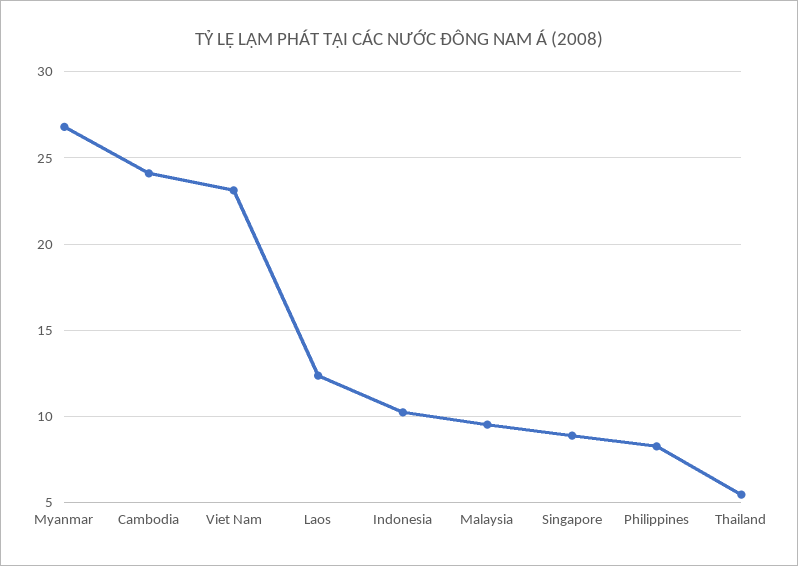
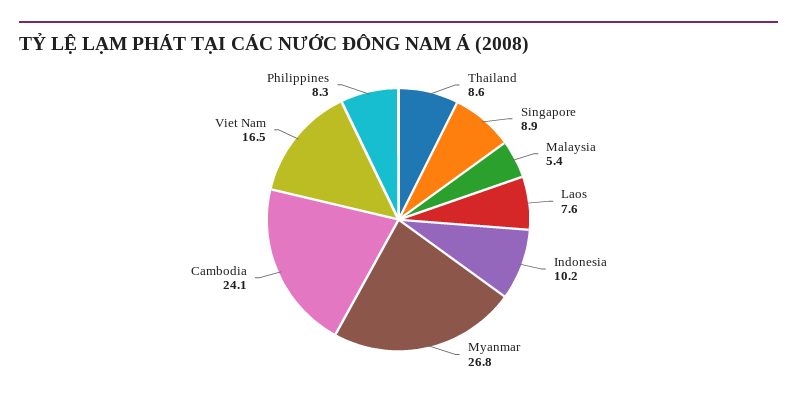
Viet Nam: 23 -> 16.5
Laos: 12.5 -> 7.6
Malaysia: 9.5 -> 5.4
Thailand: 5.5 -> 8.6

